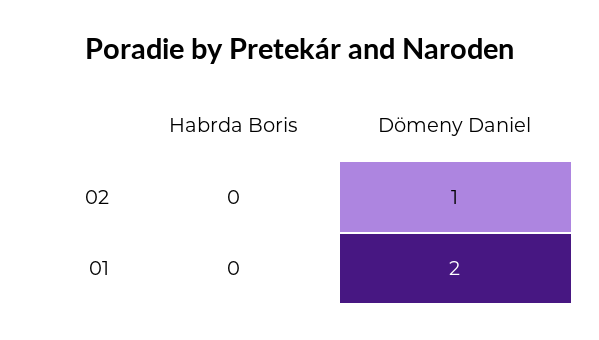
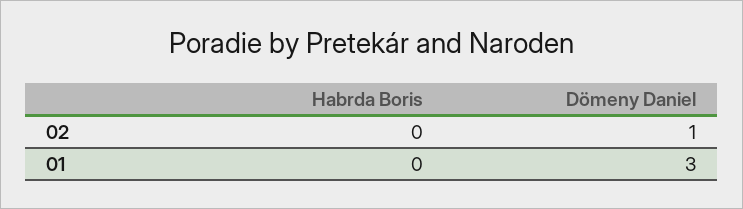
Dömeny Daniel, 01: 2 -> 3

